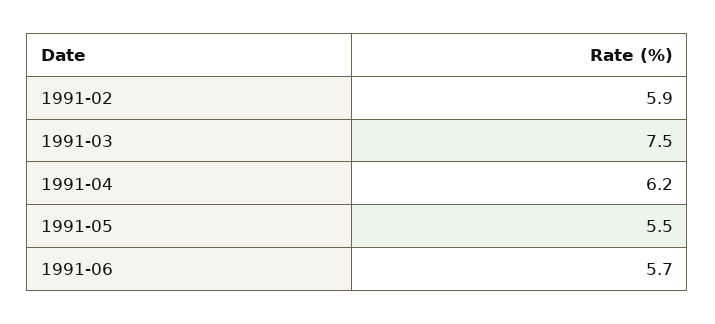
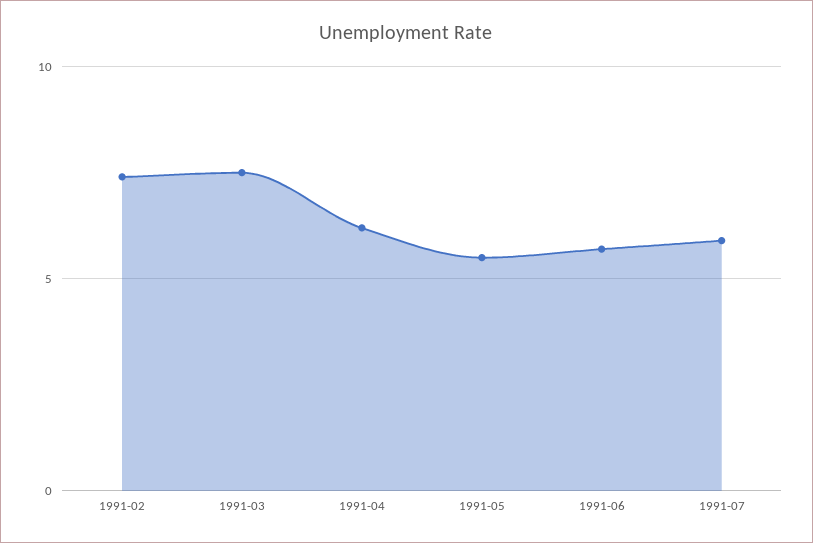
1991-02: 5.9 -> 7.5
1991-07: none -> 6

